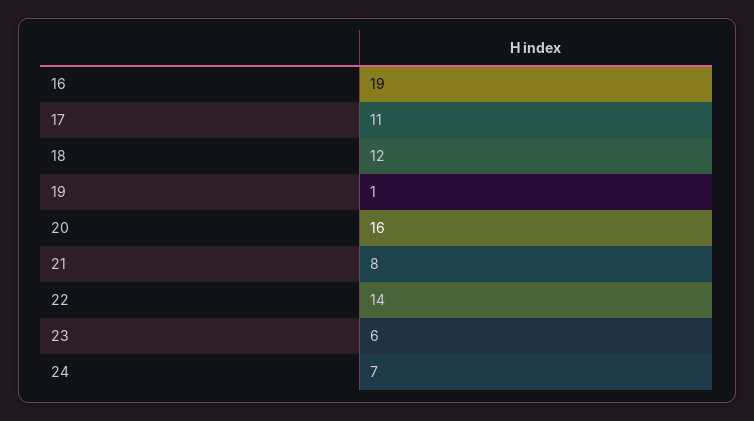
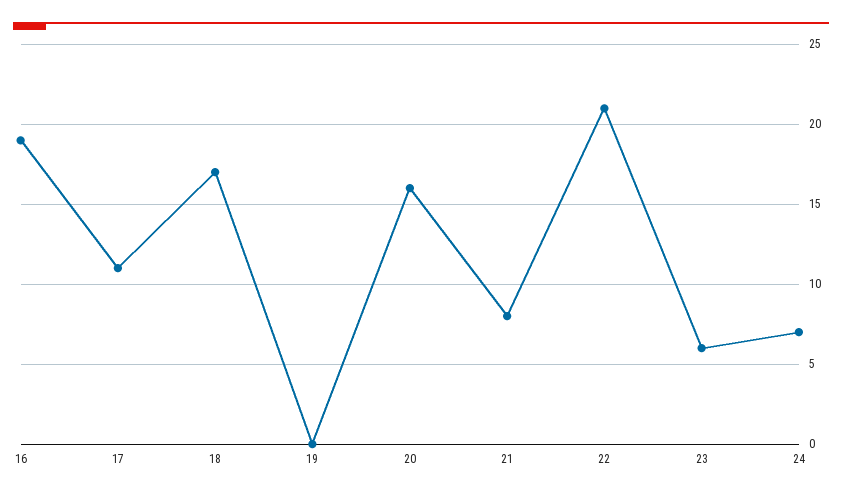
18: 12 -> 17
19: 1 -> 0
22: 14 -> 21

